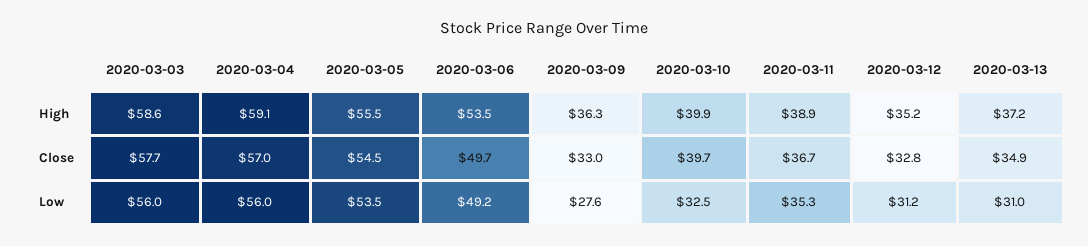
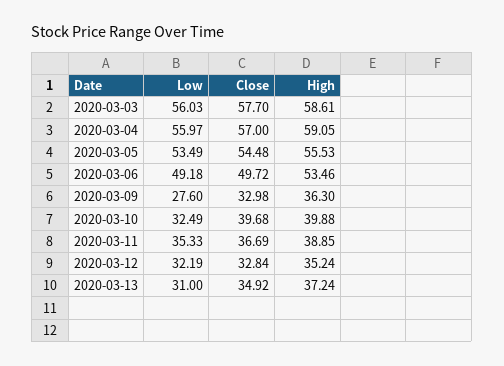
2020-03-12, Low: 31.2 -> 32.19

